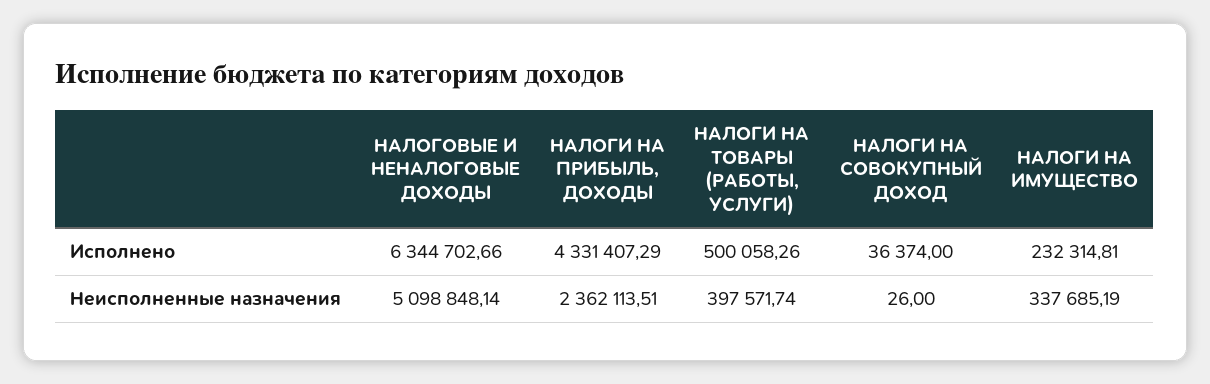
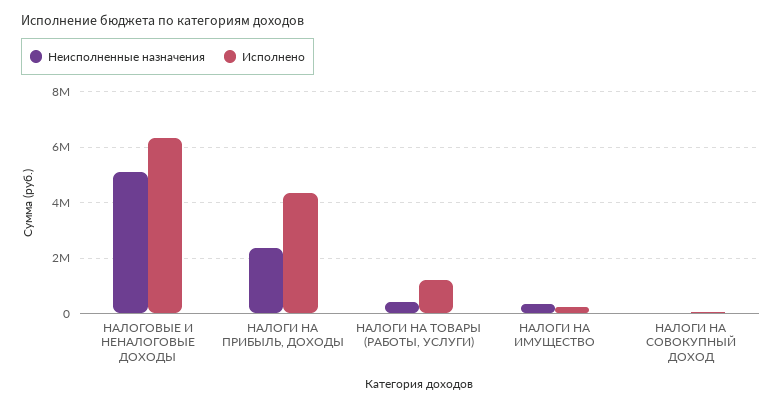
Исполнено, НАЛОГИ НА ТОВАРЫ (РАБОТЫ, УСЛУГИ): 500058.26 -> 1250000

